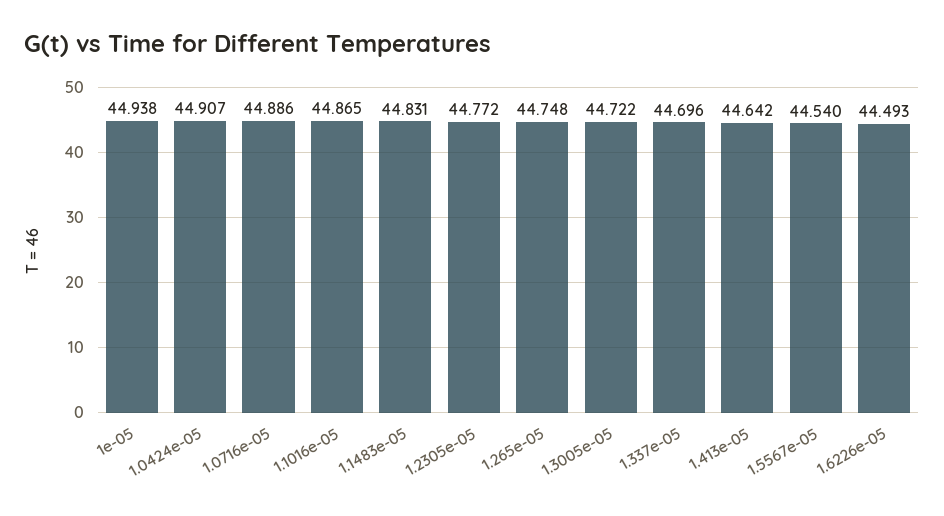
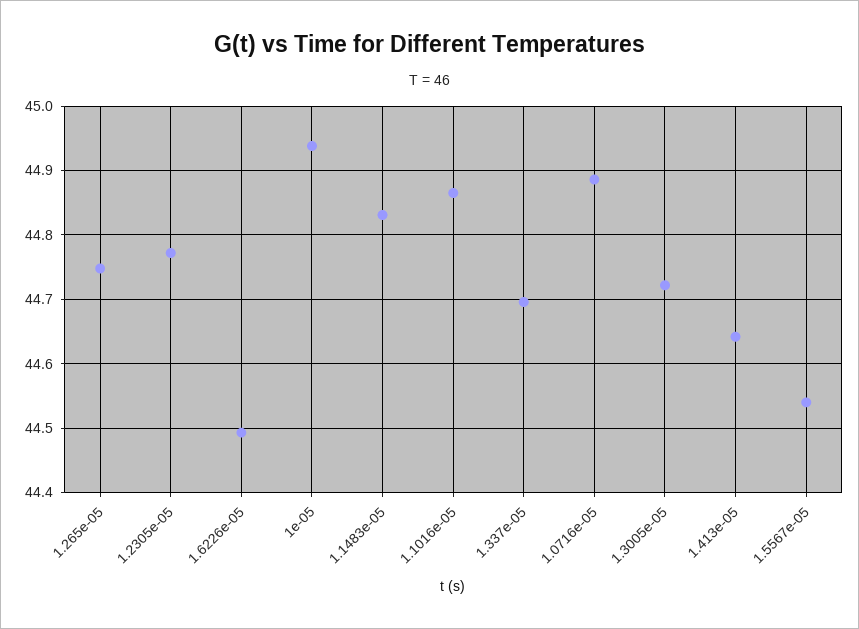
1.0424e-05: 44.907 -> none

